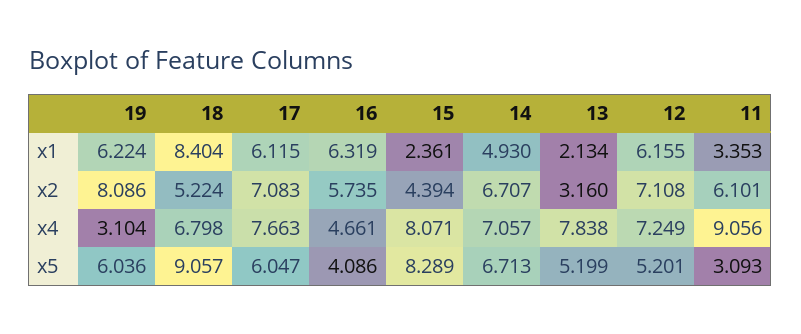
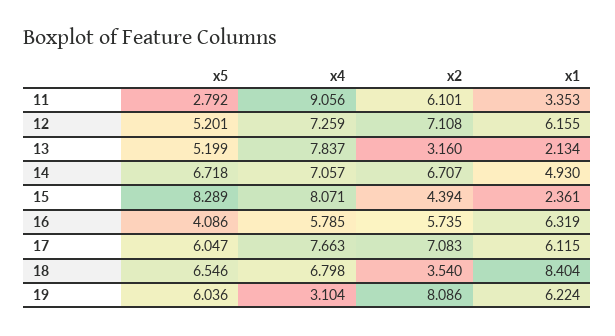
18, x2: 5.224 -> 3.54
16, x4: 4.661 -> 5.785
13, x4: 7.838 -> 7.837
12, x4: 7.249 -> 7.259
18, x5: 9.057 -> 6.546
14, x5: 6.713 -> 6.718
11, x5: 3.093 -> 2.792

